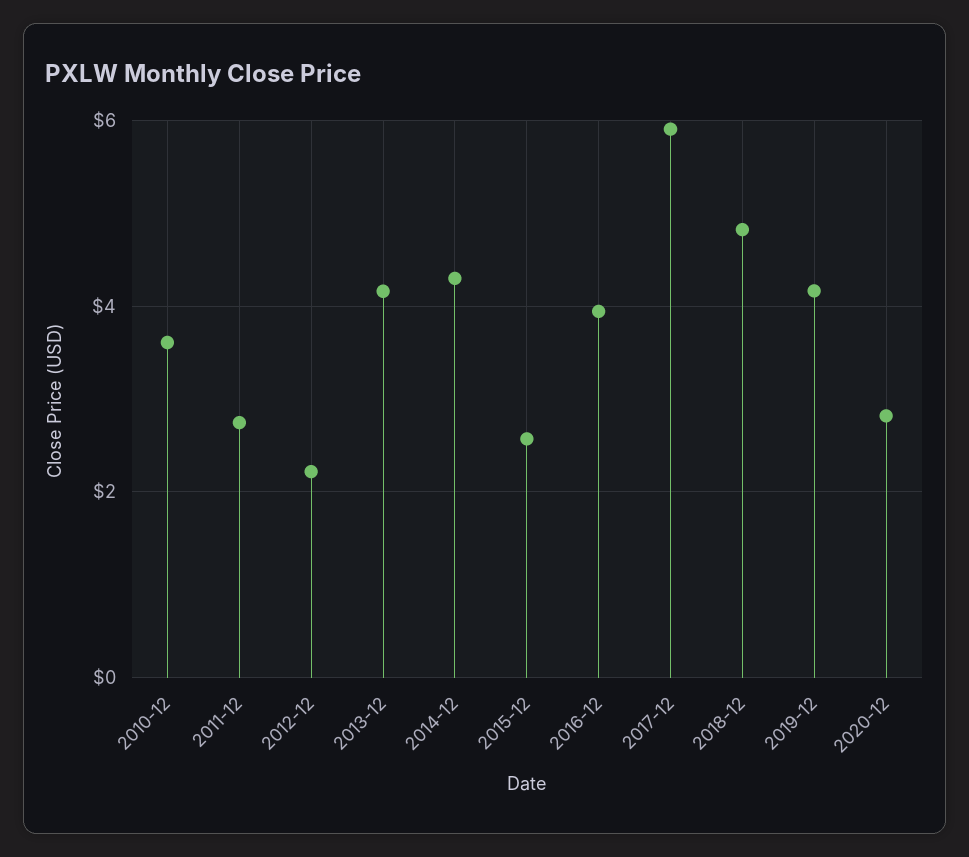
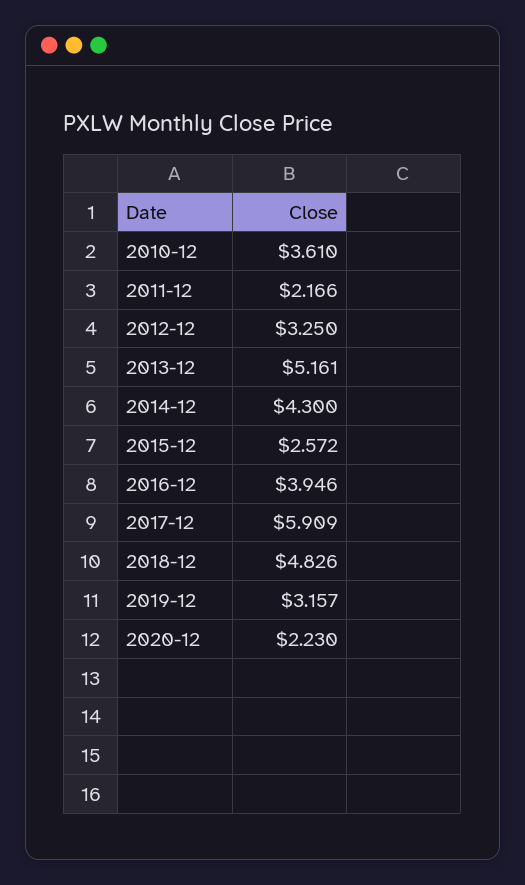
2011-12: 2.8 -> 2.166
2012-12: 2.2 -> 3.25
2013-12: 4.2 -> 5.161
2019-12: 4.2 -> 3.157
2020-12: 2.8 -> 2.23

